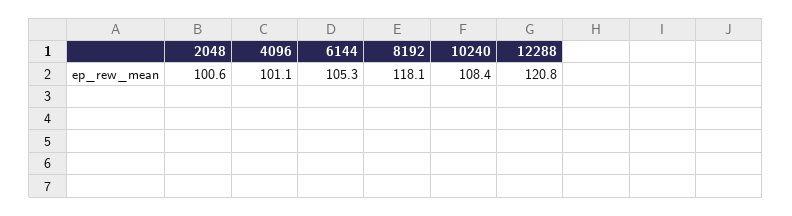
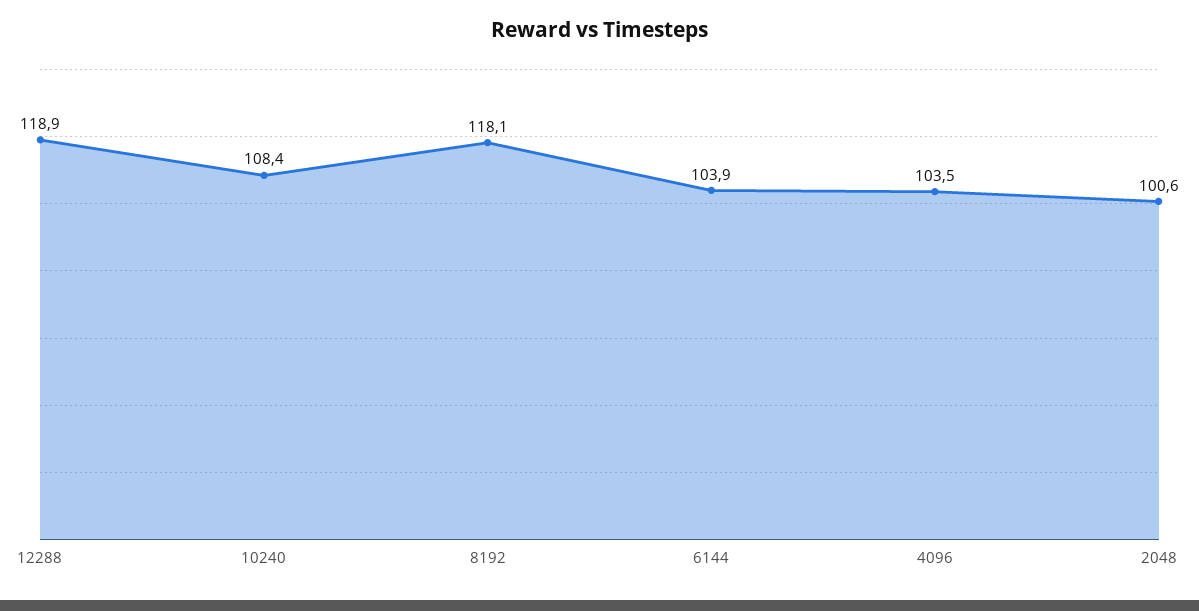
4096: 101.1 -> 103.5
6144: 105.3 -> 103.9
12288: 120.8 -> 118.9

